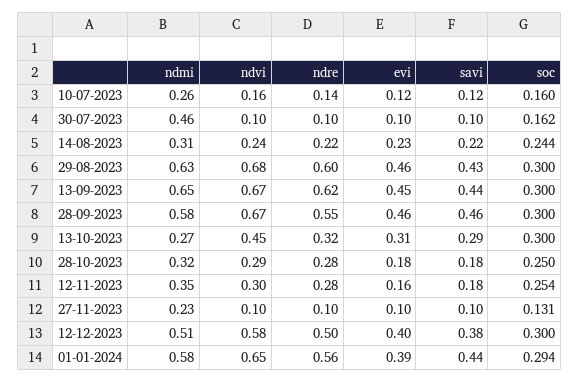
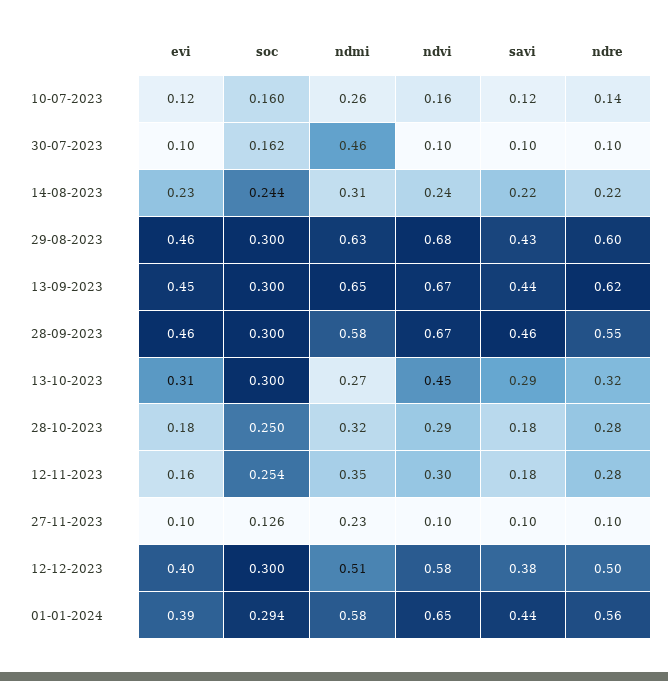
soc, 27-11-2023: 0.131 -> 0.126

